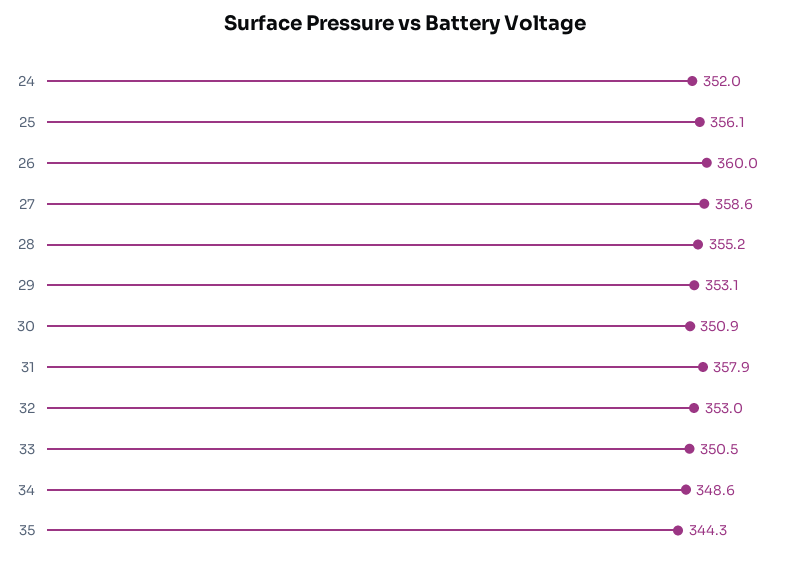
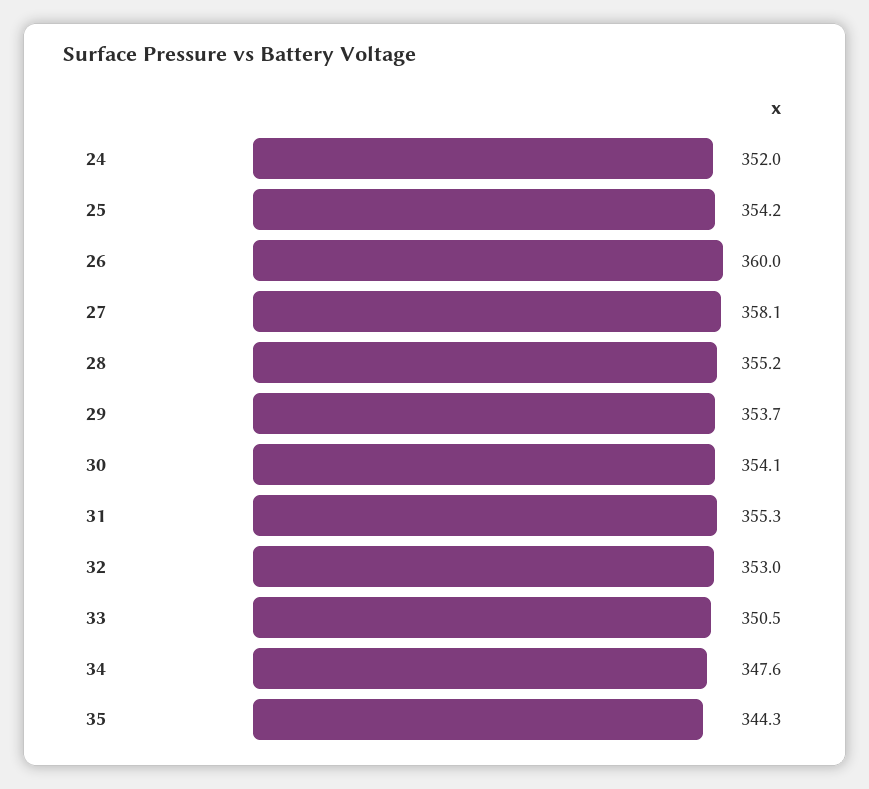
25: 356.1 -> 354.2
27: 358.6 -> 358.1
29: 353.1 -> 353.7
30: 350.9 -> 354.1
31: 357.9 -> 355.3
34: 348.6 -> 347.6

